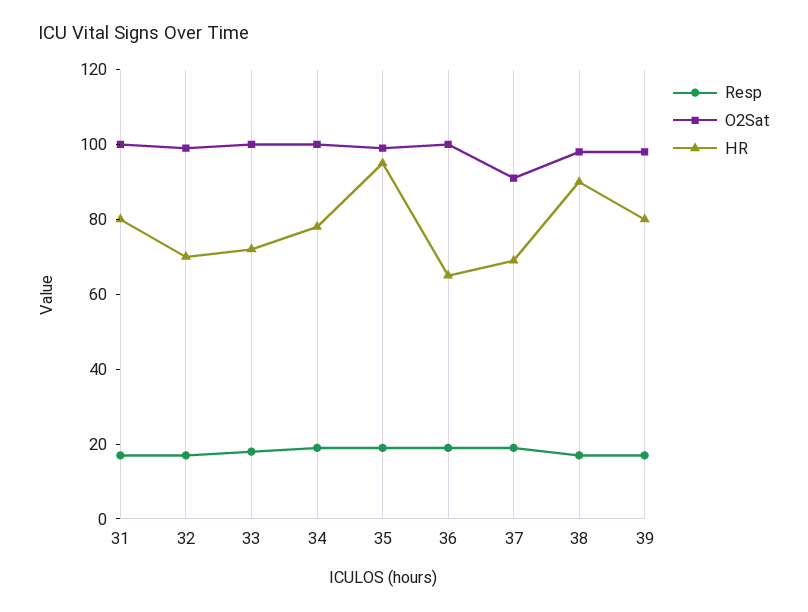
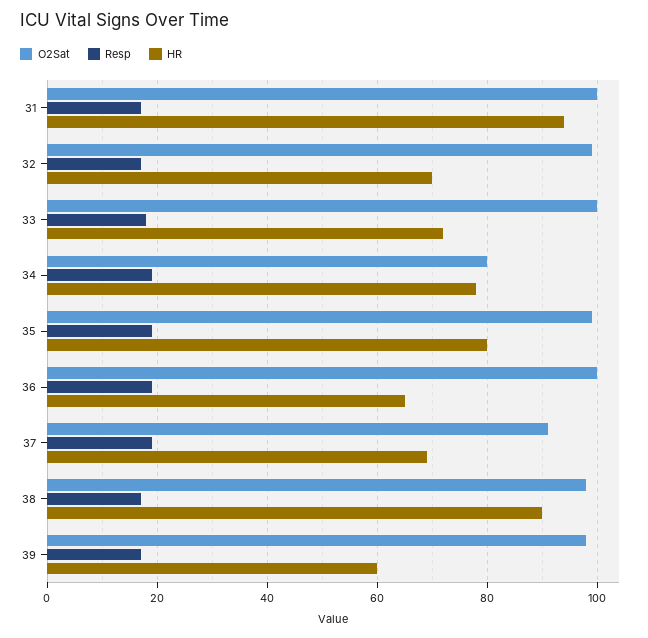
HR, 31: 80 -> 95
O2Sat, 34: 100 -> 80
HR, 35: 95 -> 80
HR, 39: 80 -> 60

